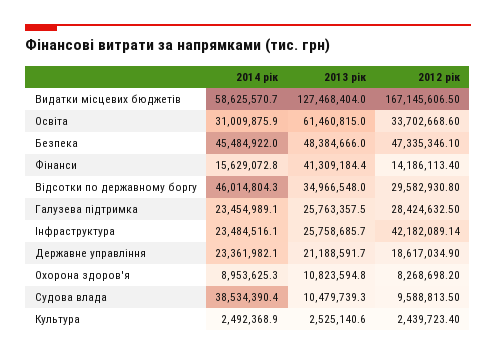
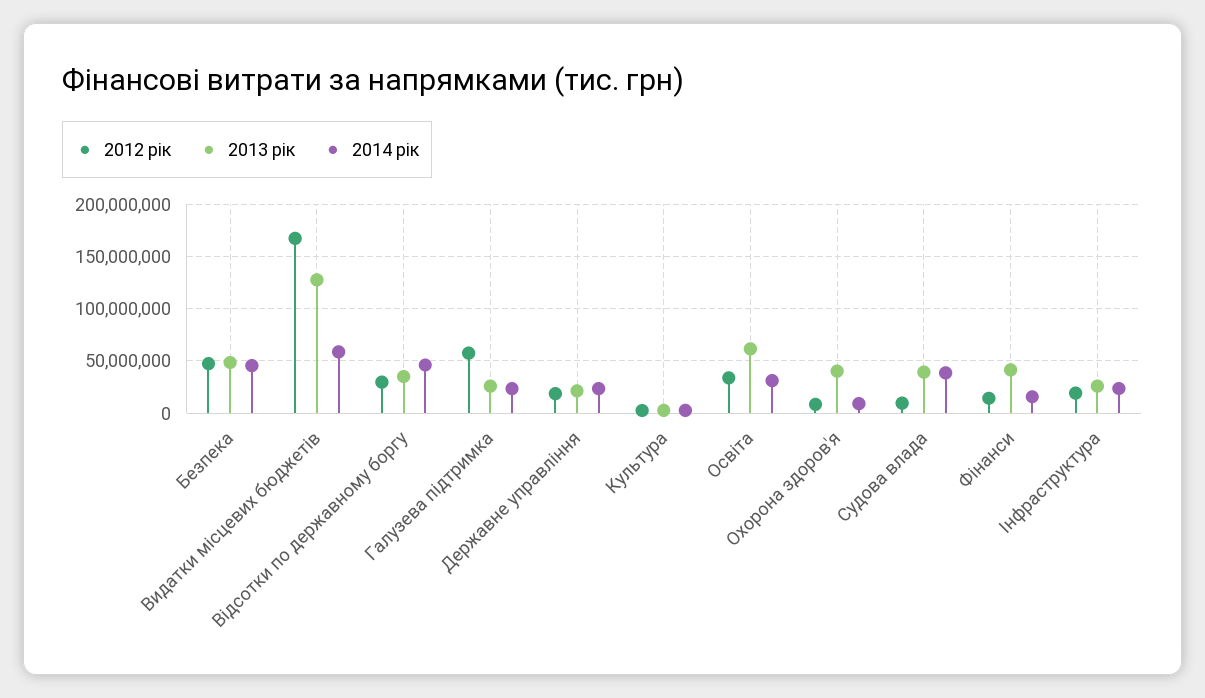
2012 рік, Галузева підтримка: 28424632.5 -> 60000000
2012 рік, Інфраструктура: 42182089.14 -> 20000000
2013 рік, Охорона здоров'я: 10823594.8 -> 40000000
2013 рік, Судова влада: 10479739.3 -> 40000000

